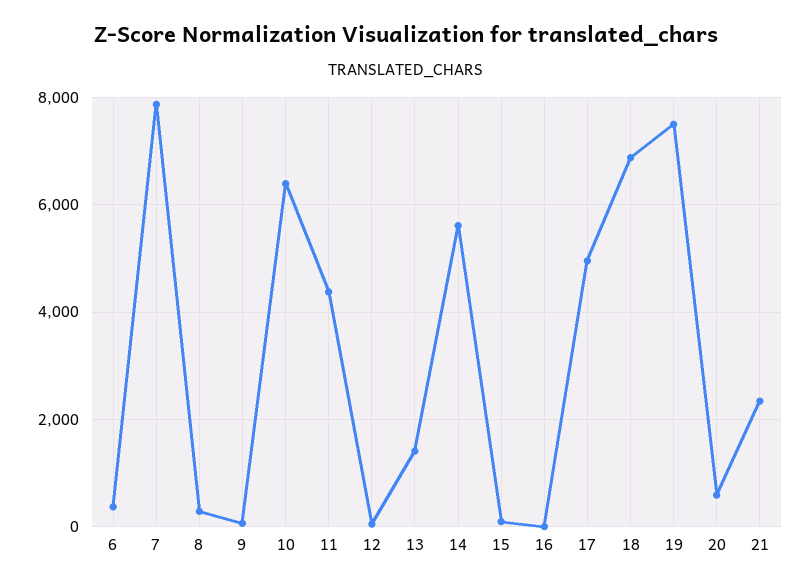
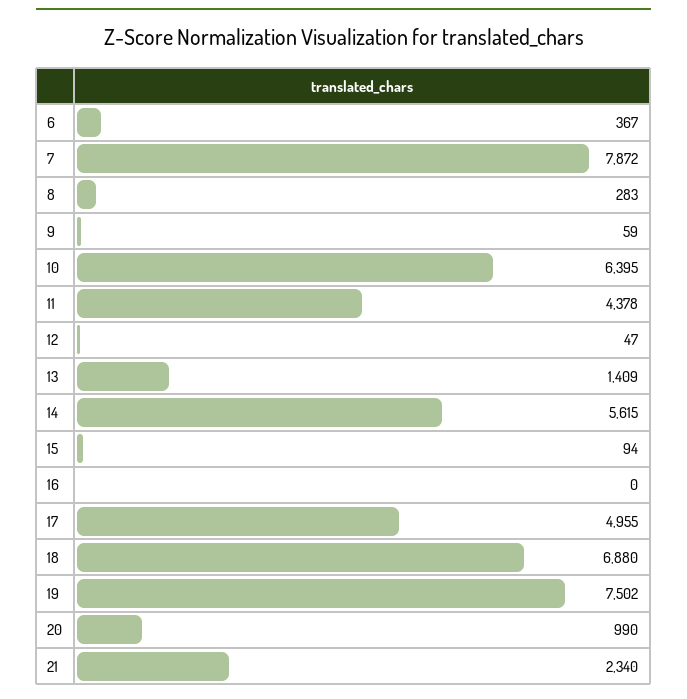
20: 600 -> 990

